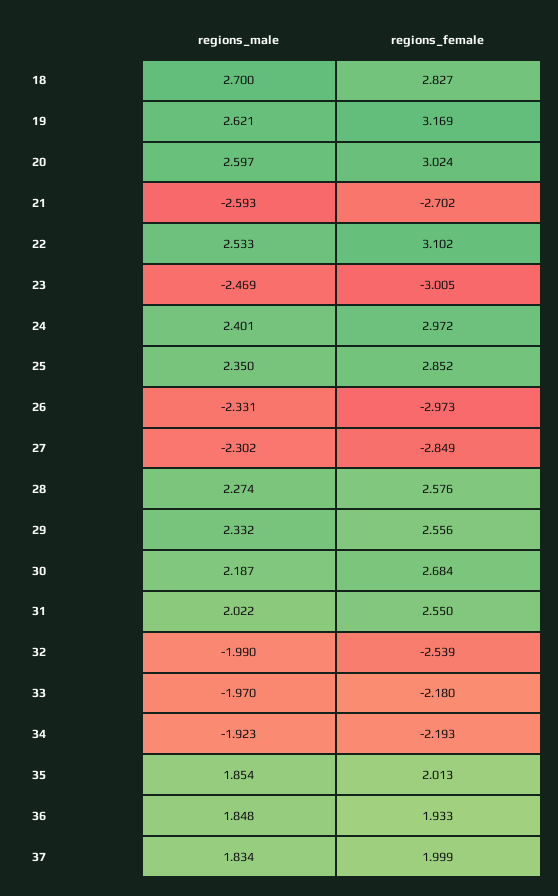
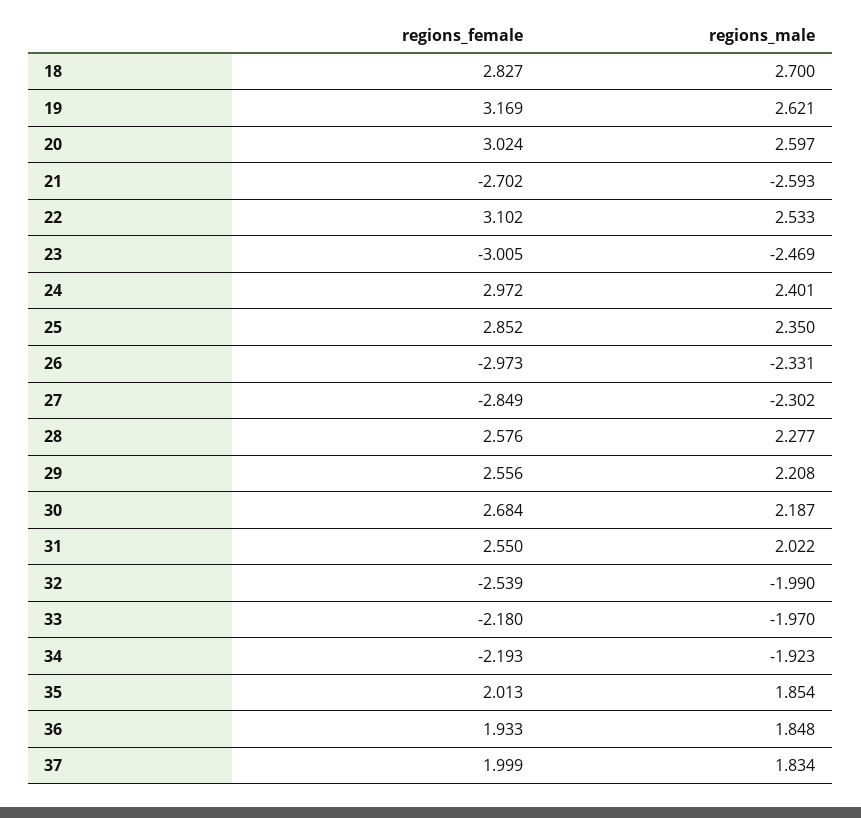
regions_male, 28: 2.274 -> 2.277
regions_male, 29: 2.332 -> 2.208

